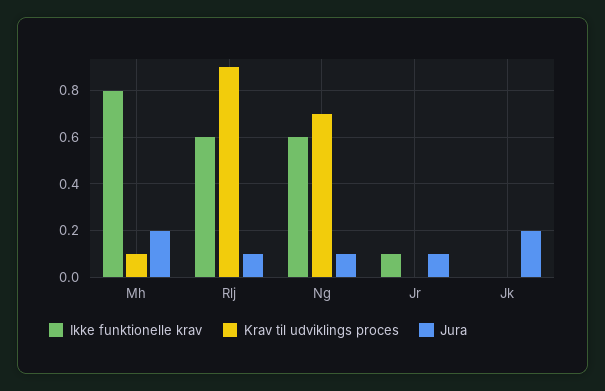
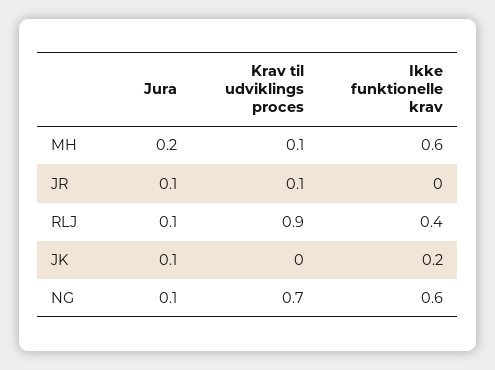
Ikke funktionelle krav, Mh: 0.8 -> 0.6
Ikke funktionelle krav, Rlj: 0.6 -> 0.4
Ikke funktionelle krav, Jr: 0.1 -> 0
Krav til udviklings proces, Jr: 0 -> 0.1
Ikke funktionelle krav, Jk: 0 -> 0.2
Jura, Jk: 0.2 -> 0.1

